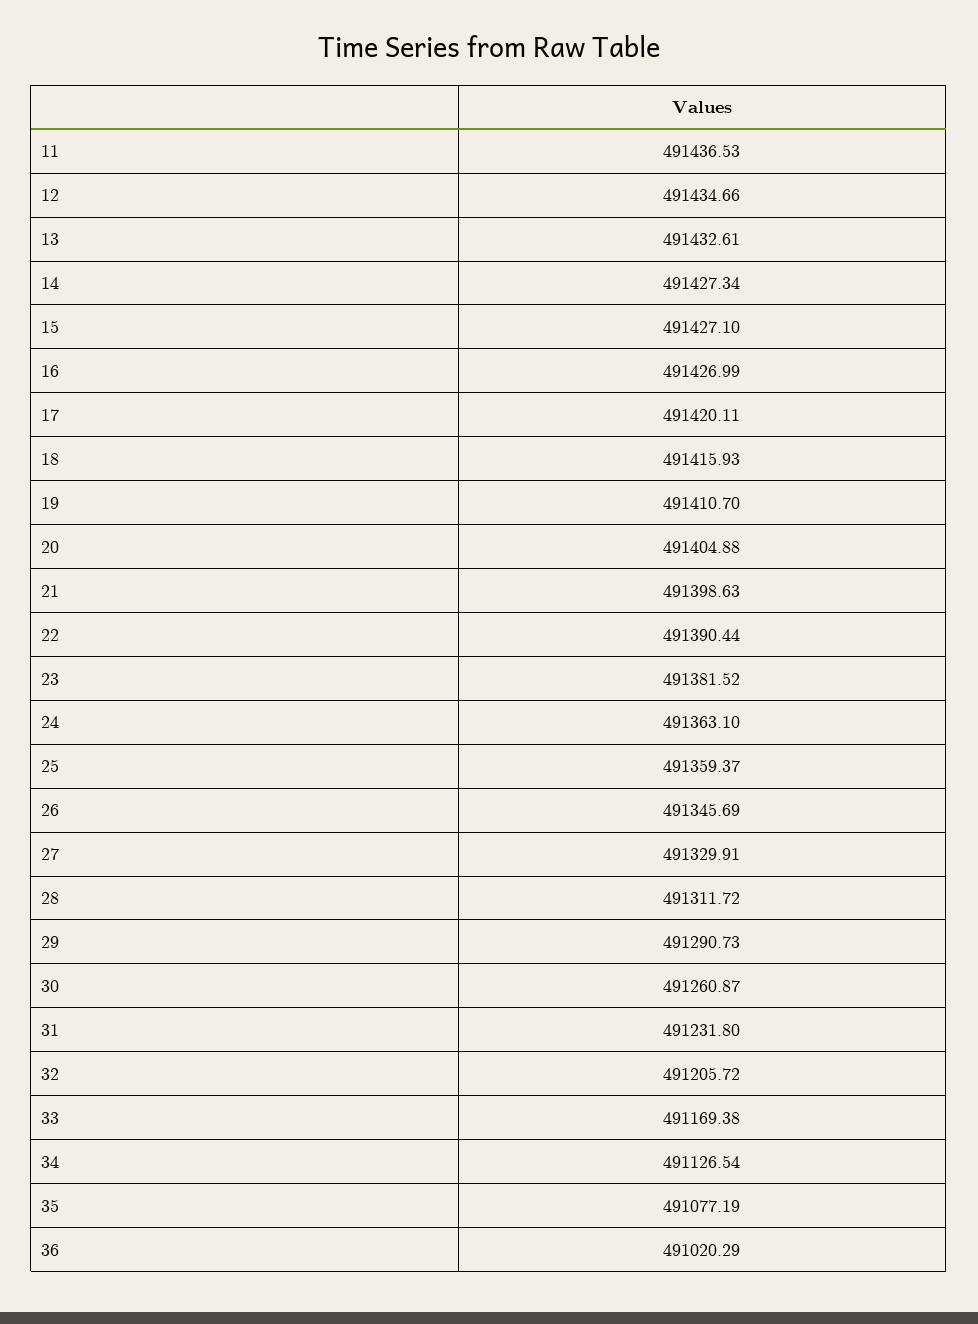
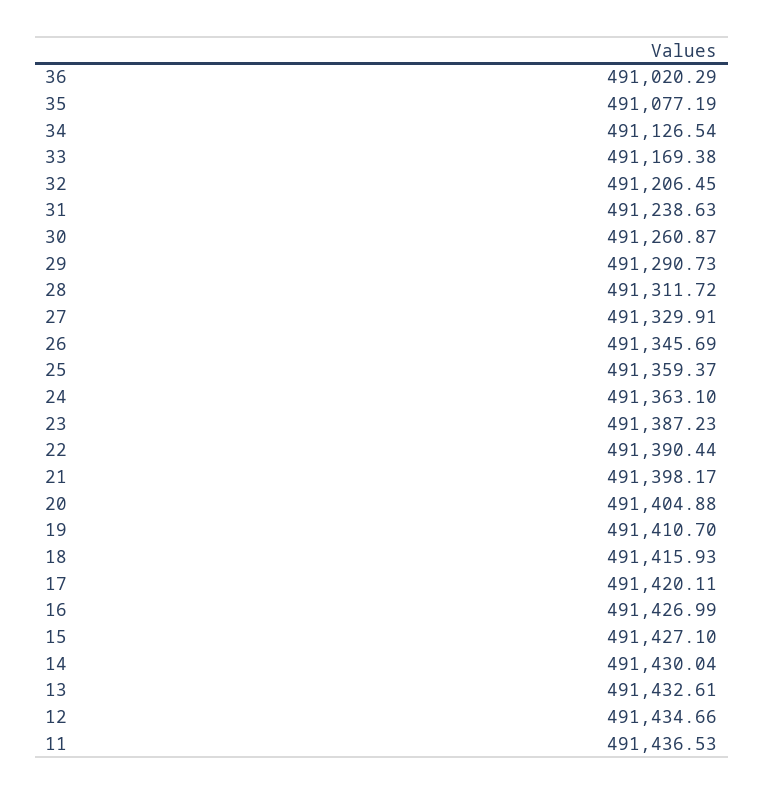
14: 491427.34 -> 491430.04
21: 491398.63 -> 491398.17
23: 491381.52 -> 491387.23
31: 491231.8 -> 491238.63
32: 491205.72 -> 491206.45

